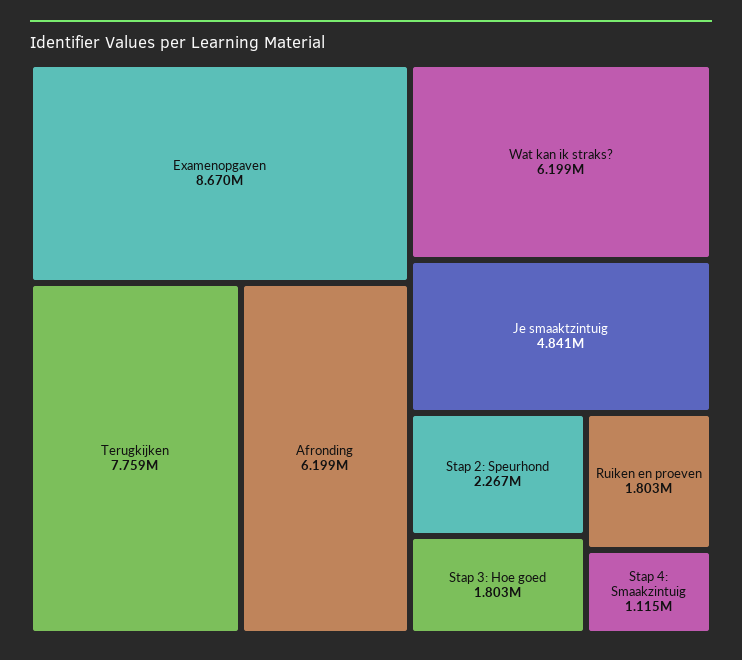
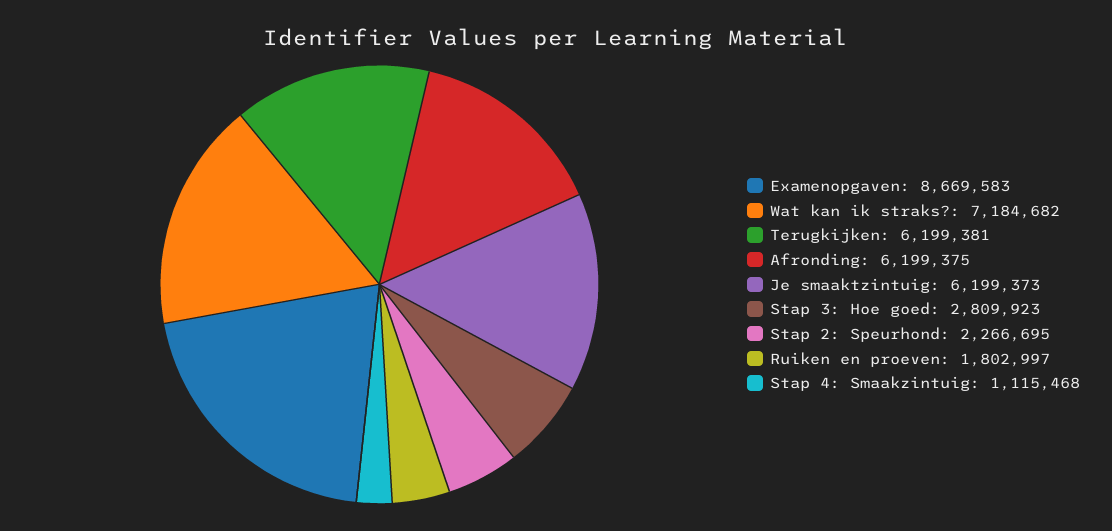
Terugkijken: 7759000 -> 6199381
Wat kan ik straks?: 6199000 -> 7184682
Je smaaktzintuig: 4841000 -> 6199373
Stap 3: Hoe goed: 1803000 -> 2809923

